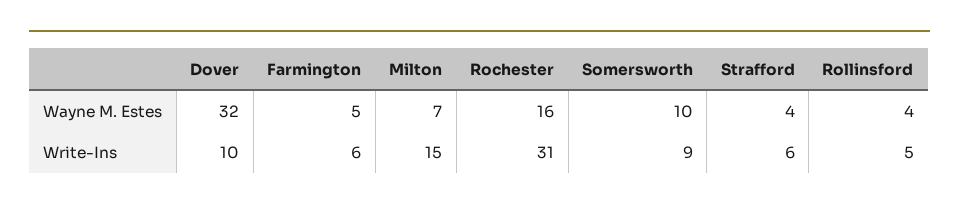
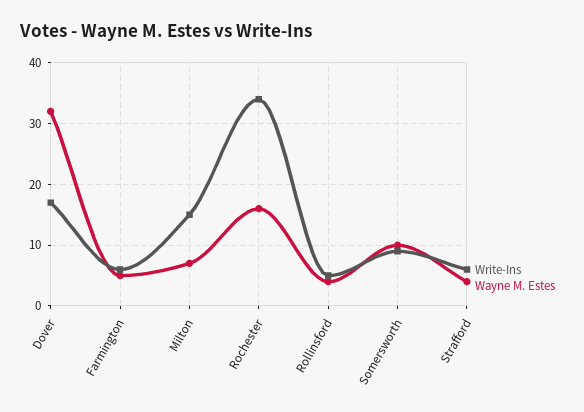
Write-Ins, Dover: 10 -> 17
Write-Ins, Rochester: 31 -> 34

